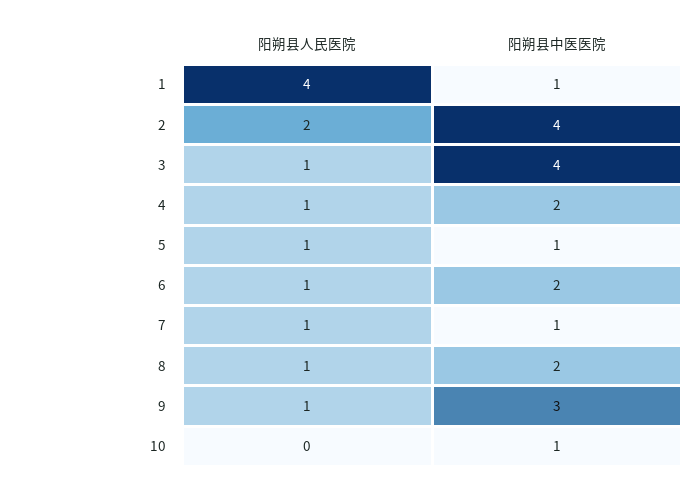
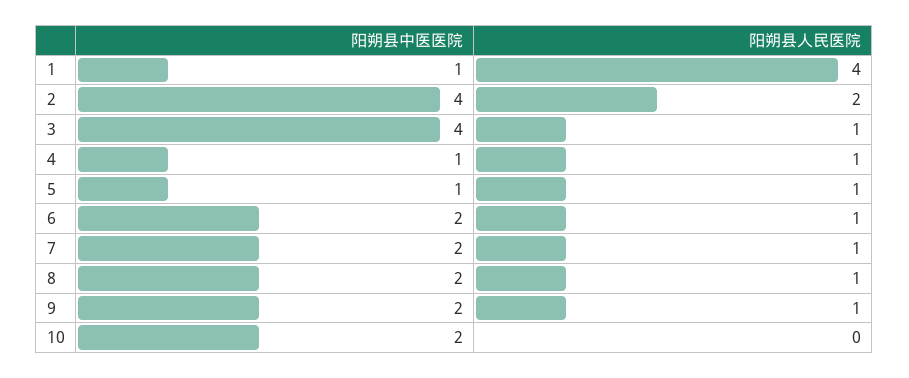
阳朔县中医医院, 4: 2 -> 1
阳朔县中医医院, 7: 1 -> 2
阳朔县中医医院, 9: 3 -> 2
阳朔县中医医院, 10: 1 -> 2

